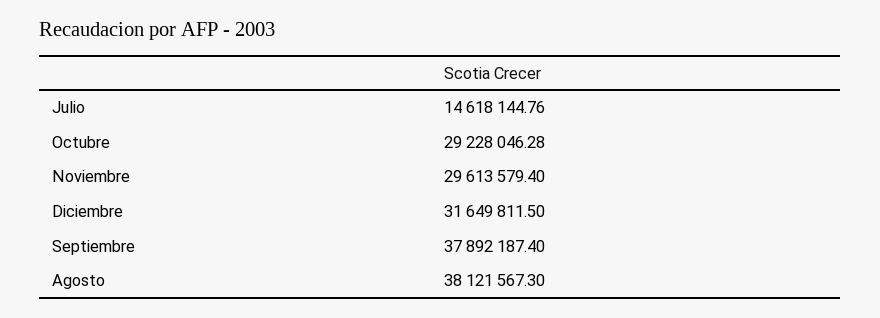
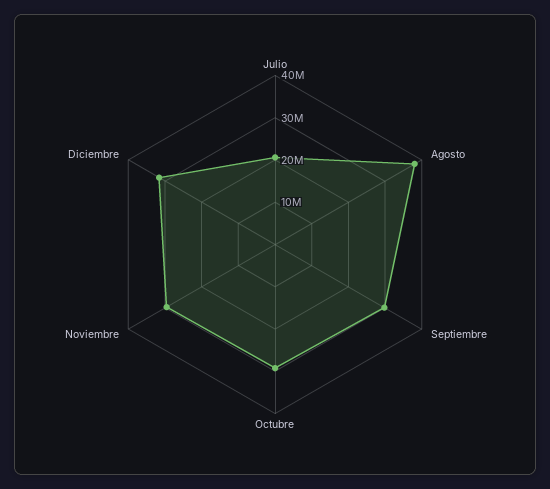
Julio: 14618144.76 -> 20000000
Septiembre: 37892187.4 -> 30000000

